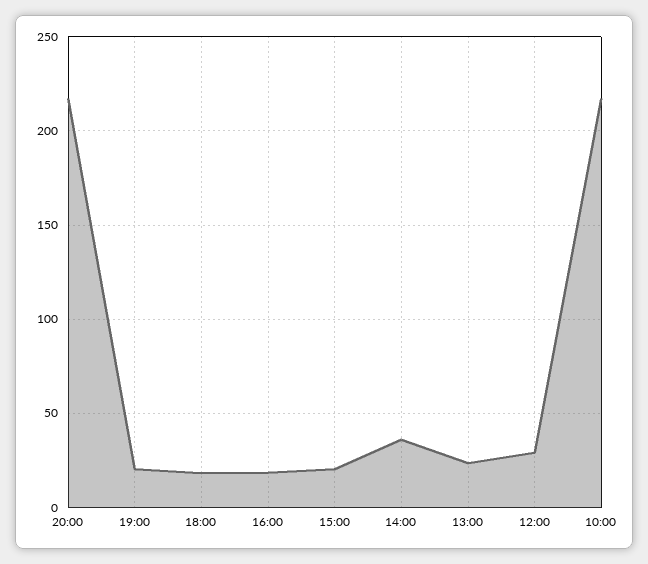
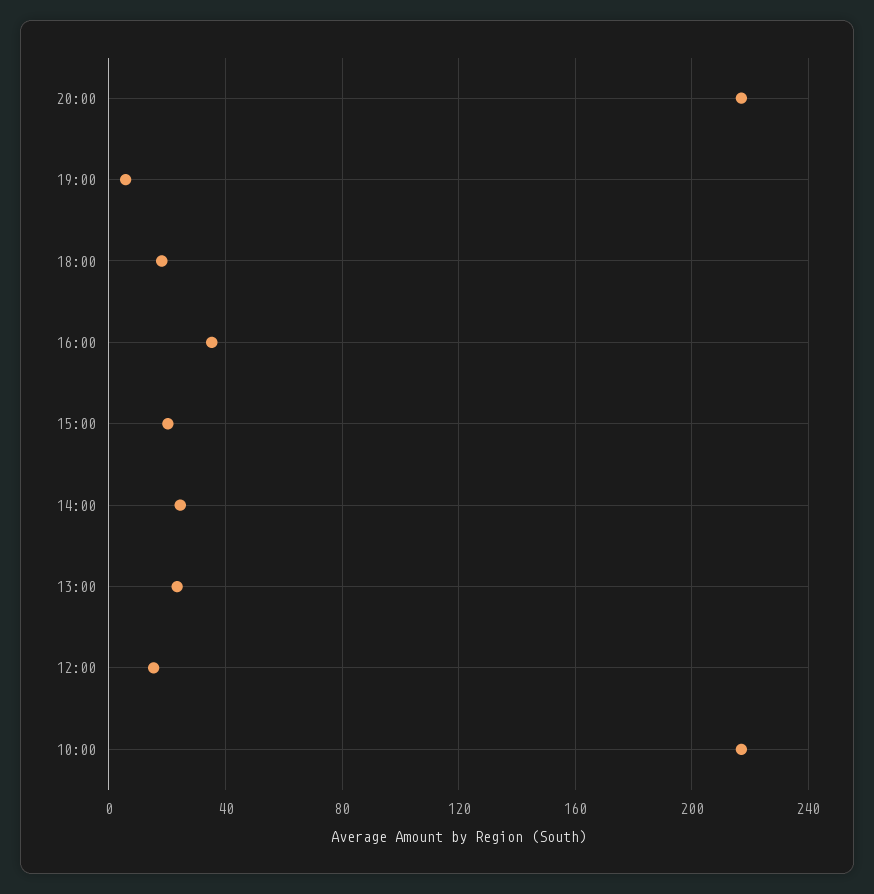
19:00: 20 -> 5
16:00: 20 -> 35
14:00: 35 -> 25
12:00: 30 -> 15

